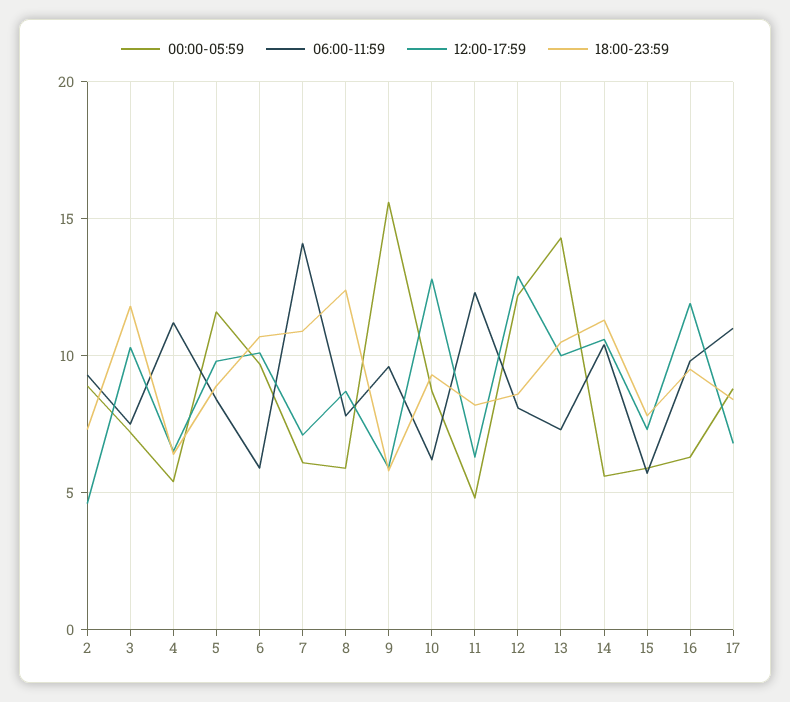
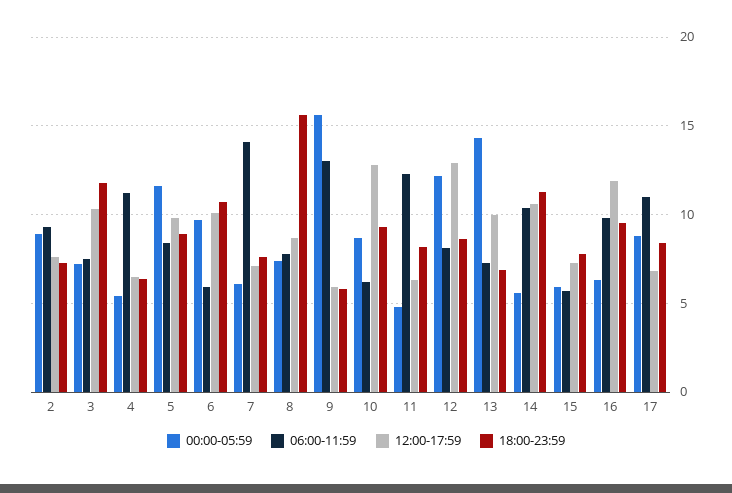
12:00-17:59, 2: 4.5 -> 7.5
18:00-23:59, 7: 11 -> 7.5
00:00-05:59, 8: 6 -> 7.5
18:00-23:59, 8: 12.5 -> 15.5
06:00-11:59, 9: 9.5 -> 13
18:00-23:59, 13: 10.5 -> 7

